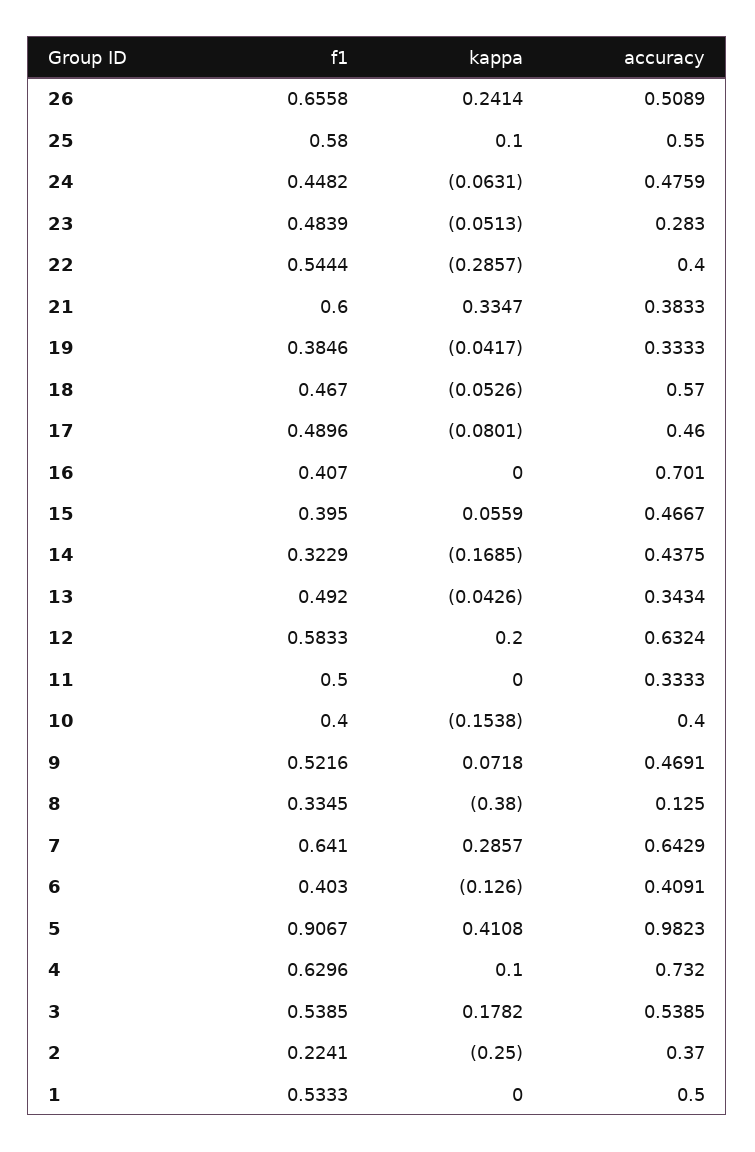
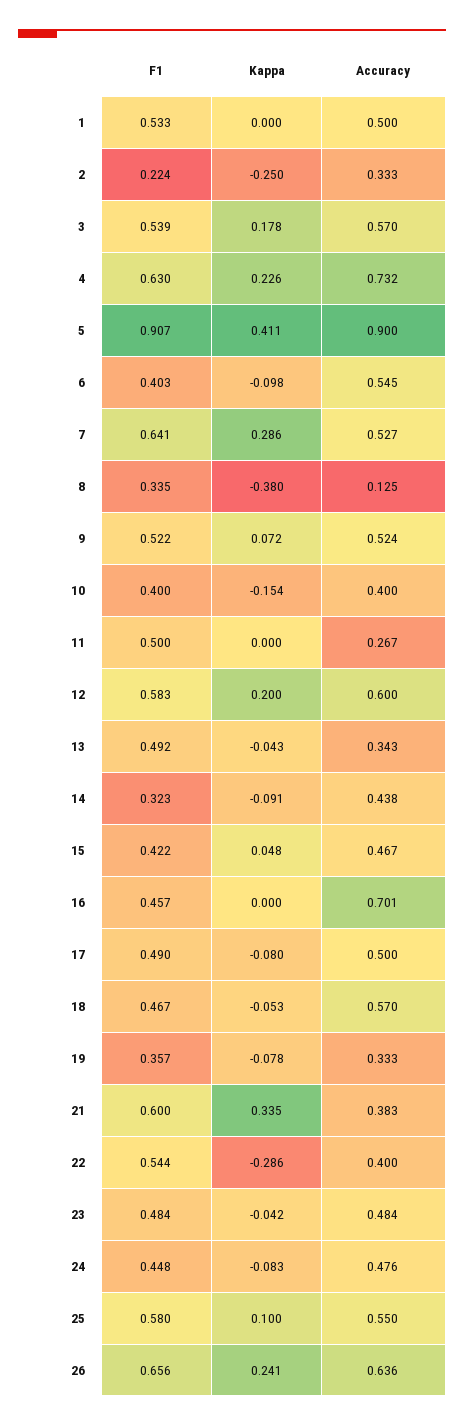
accuracy, 26: 0.5089 -> 0.636
kappa, 24: -0.0631 -> -0.083
kappa, 23: -0.0513 -> -0.042
accuracy, 23: 0.283 -> 0.484
f1, 19: 0.3846 -> 0.357
kappa, 19: -0.0417 -> -0.078
accuracy, 17: 0.46 -> 0.5
f1, 16: 0.407 -> 0.457
f1, 15: 0.395 -> 0.422
kappa, 15: 0.0559 -> 0.048
kappa, 14: -0.1685 -> -0.091
accuracy, 12: 0.6324 -> 0.6
accuracy, 11: 0.3333 -> 0.267
accuracy, 9: 0.4691 -> 0.524
accuracy, 7: 0.6429 -> 0.527
kappa, 6: -0.126 -> -0.098
accuracy, 6: 0.4091 -> 0.545
accuracy, 5: 0.9823 -> 0.9
kappa, 4: 0.1 -> 0.226
accuracy, 3: 0.5385 -> 0.57
accuracy, 2: 0.37 -> 0.333

